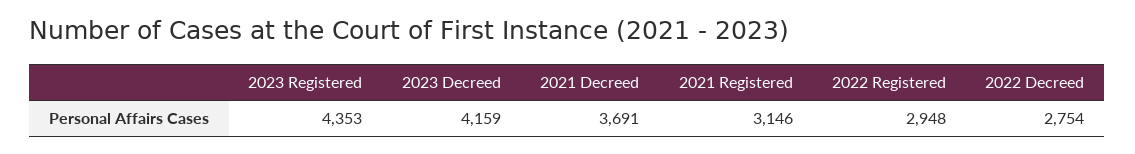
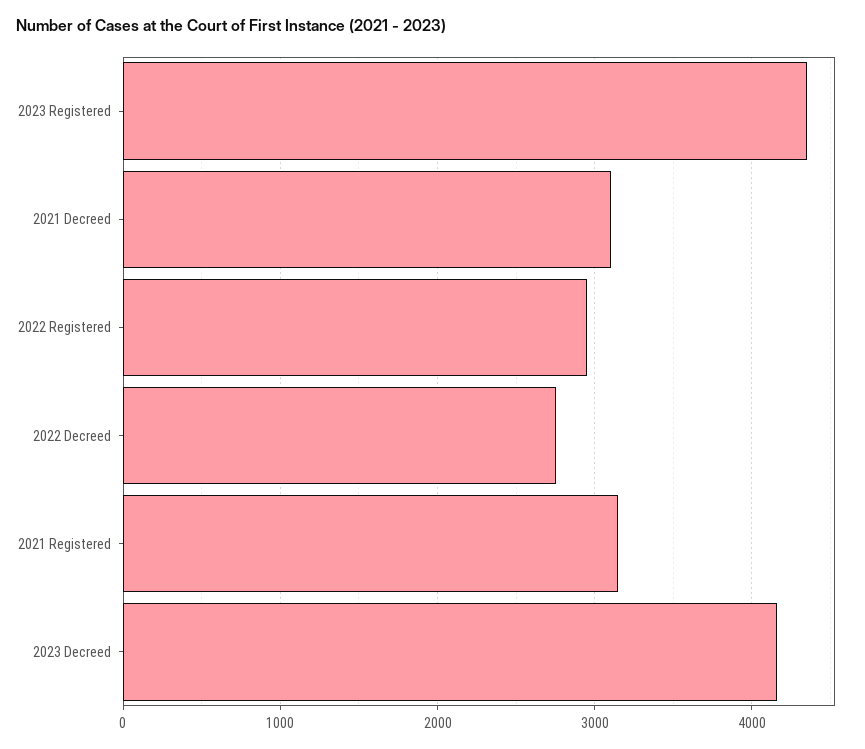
2021 Decreed: 3691 -> 3100

